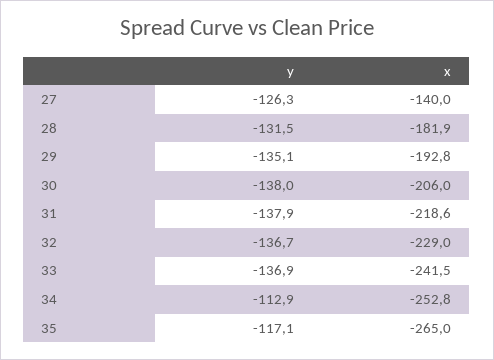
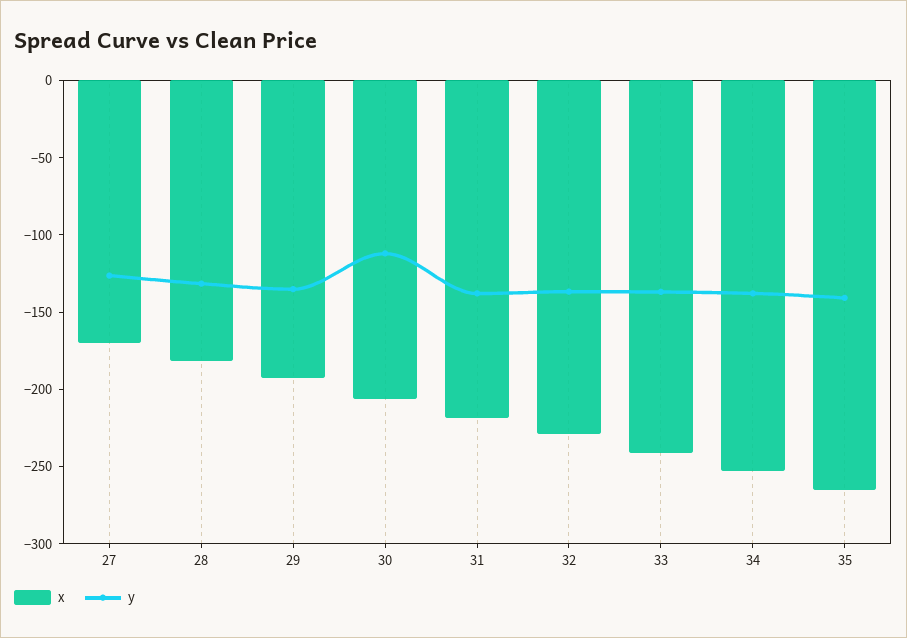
x, 27: -140 -> -170
y, 30: -138 -> -110
y, 34: -112.9 -> -140
y, 35: -117.1 -> -140

